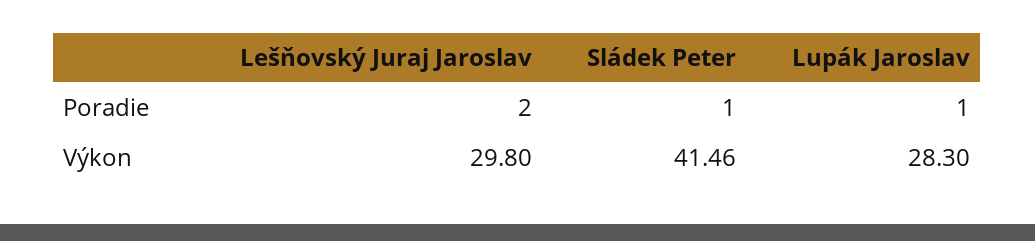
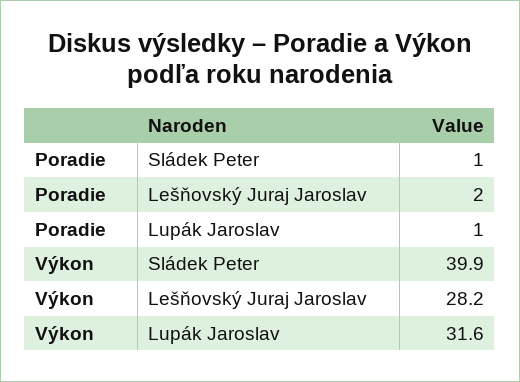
Lešňovský Juraj Jaroslav, Výkon: 29.8 -> 28.2
Sládek Peter, Výkon: 41.46 -> 39.9
Lupák Jaroslav, Výkon: 28.3 -> 31.6

